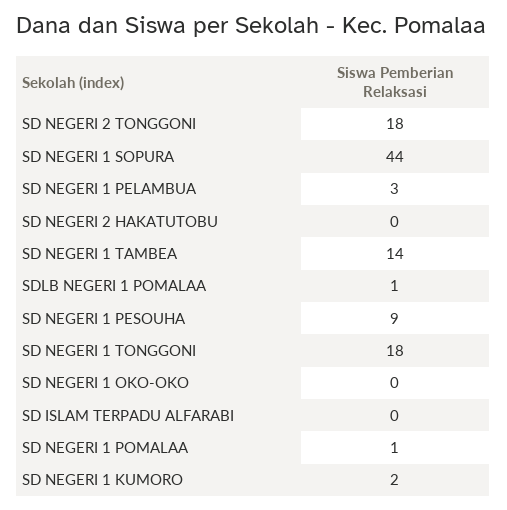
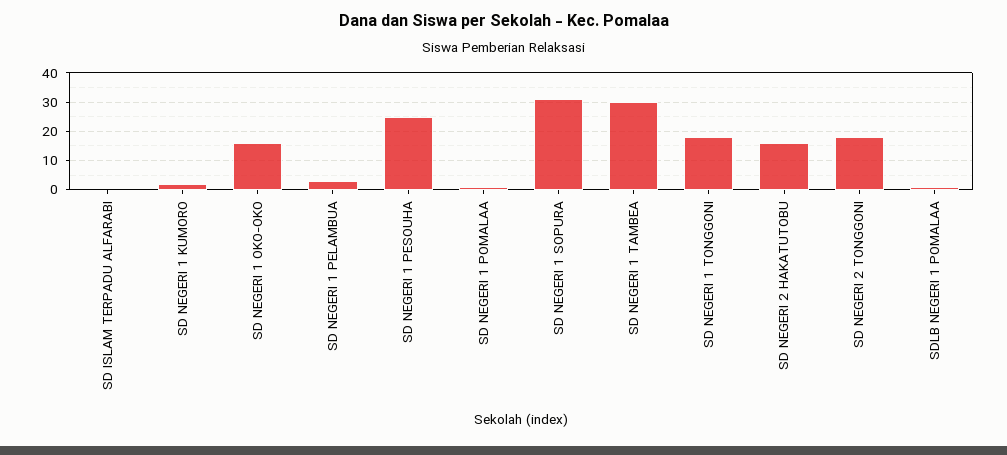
SD NEGERI 1 SOPURA: 44 -> 30
SD NEGERI 2 HAKATUTOBU: 0 -> 15
SD NEGERI 1 TAMBEA: 14 -> 30
SD NEGERI 1 PESOUHA: 9 -> 25
SD NEGERI 1 OKO-OKO: 0 -> 15

